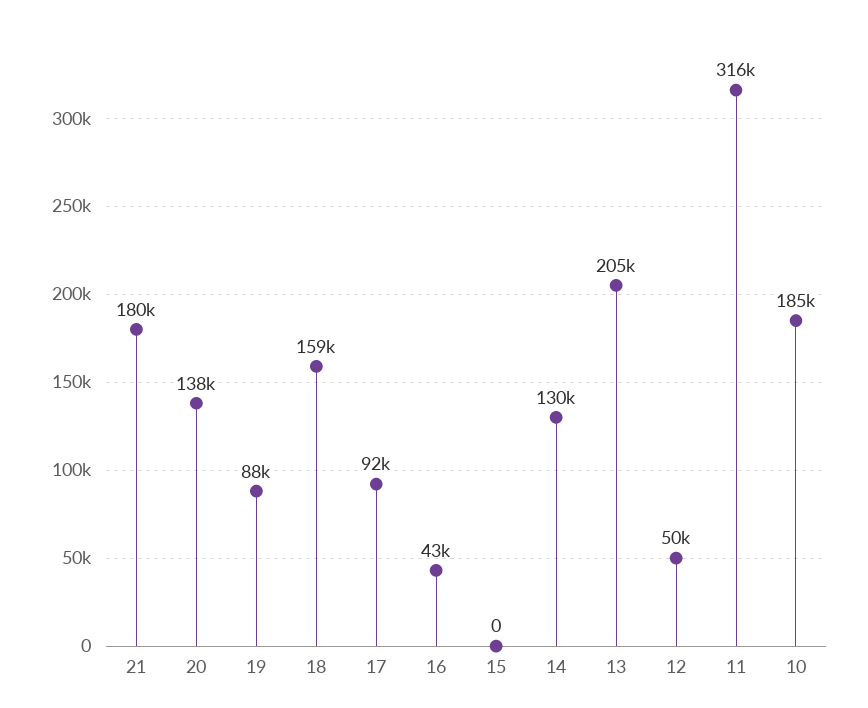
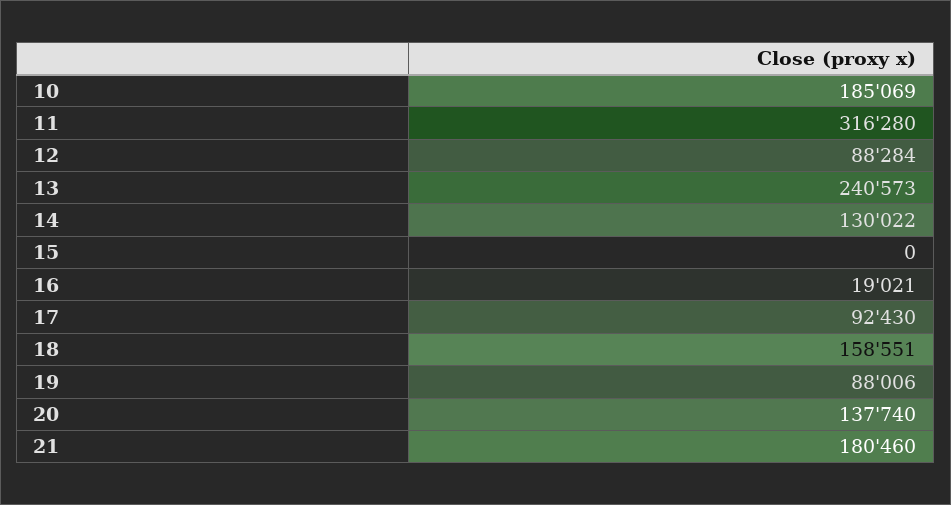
16: 43000 -> 19021
13: 205000 -> 240573
12: 50000 -> 88284

